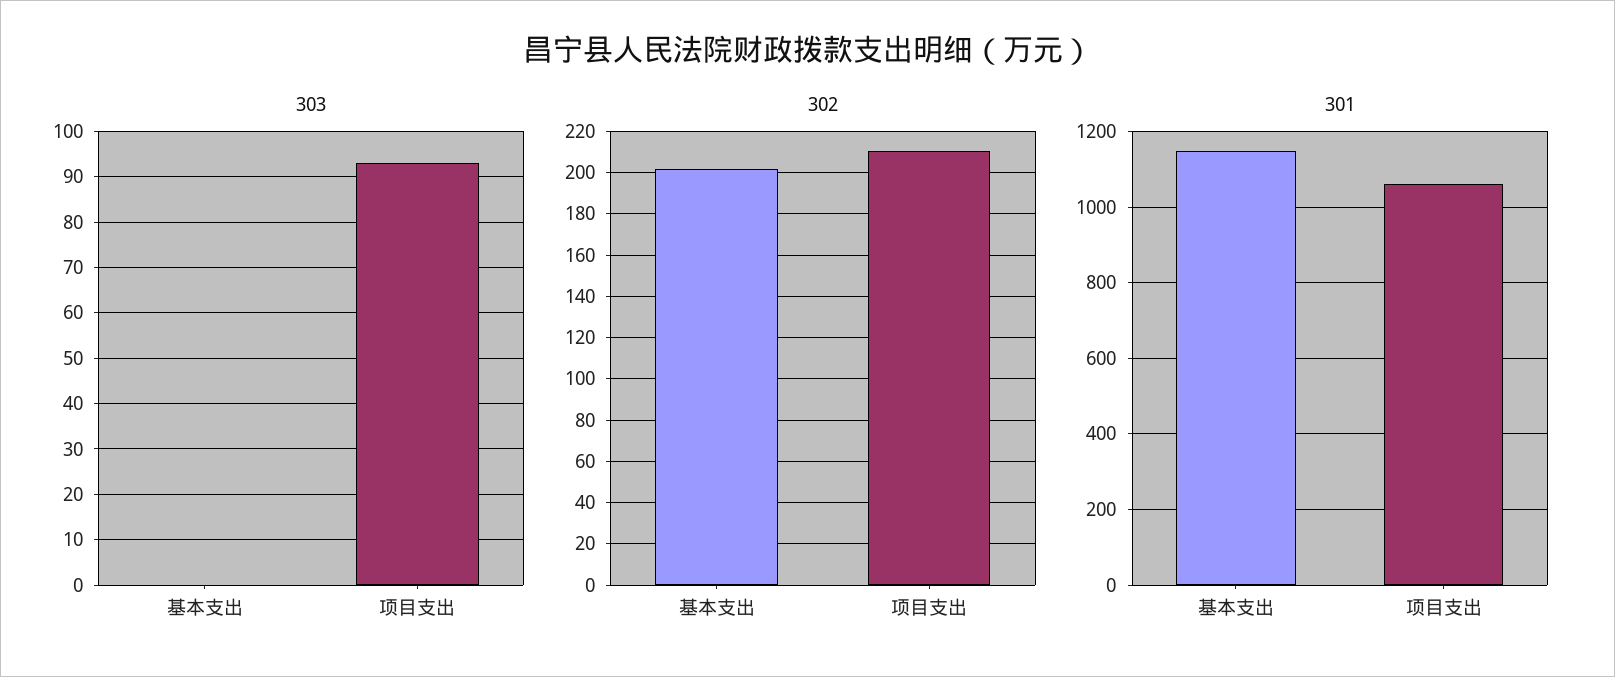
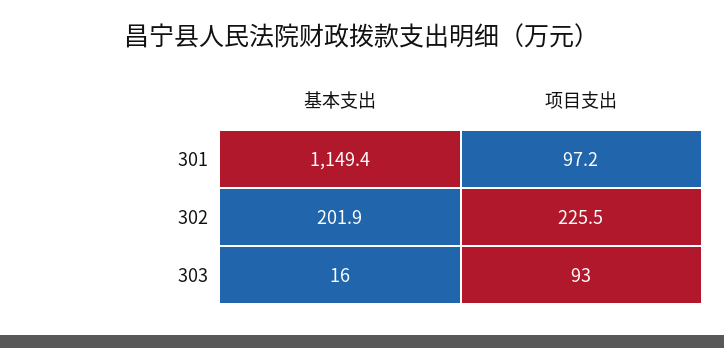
303, 基本支出: 0 -> 16
302, 项目支出: 210 -> 225.5
301, 项目支出: 1060 -> 97.2

